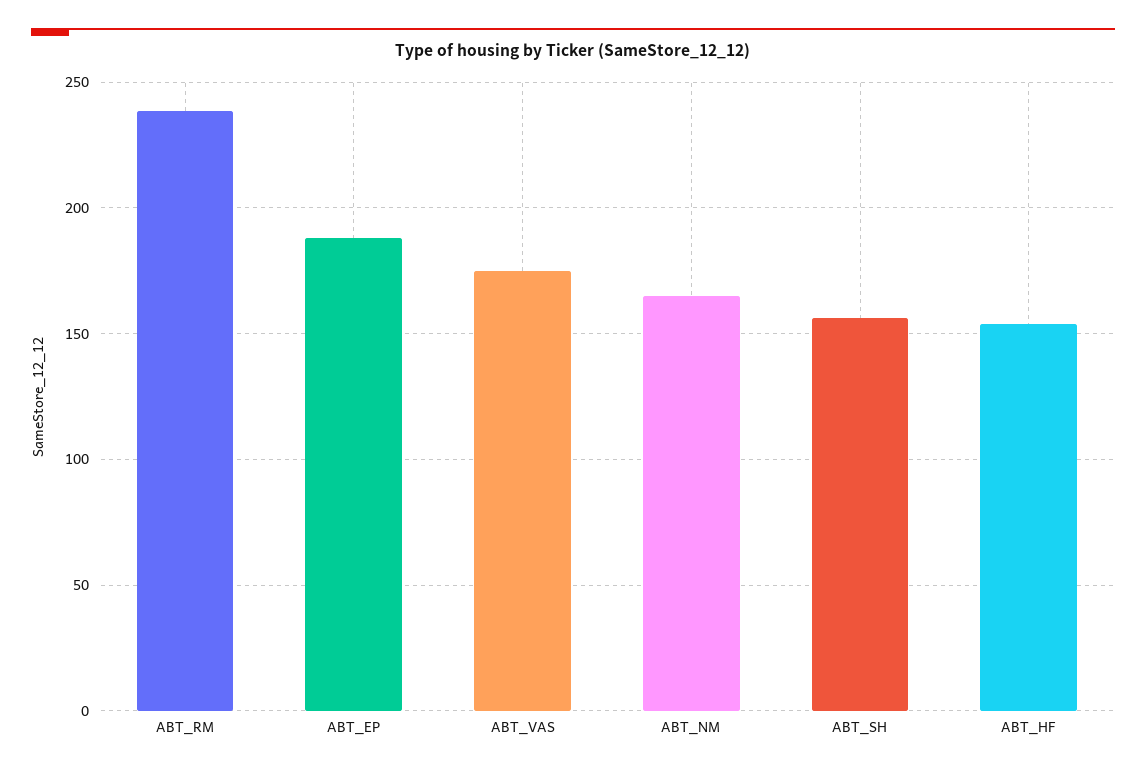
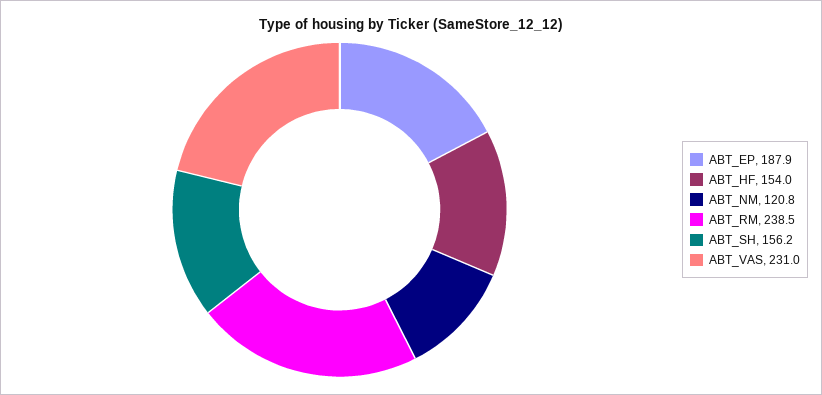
ABT_VAS: 175 -> 231
ABT_NM: 165 -> 120.8

